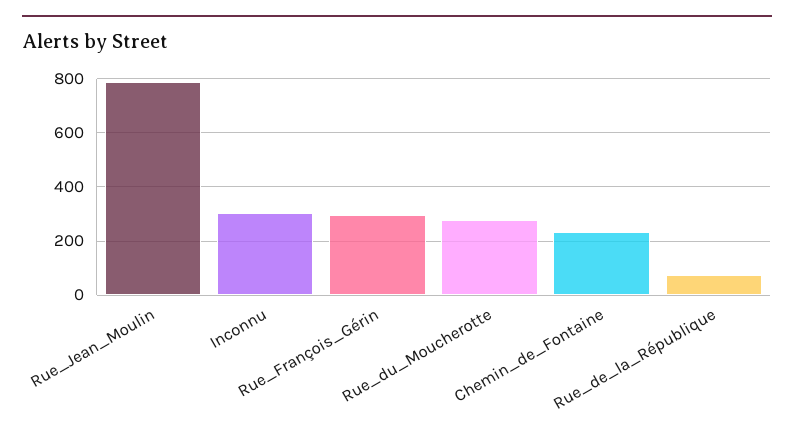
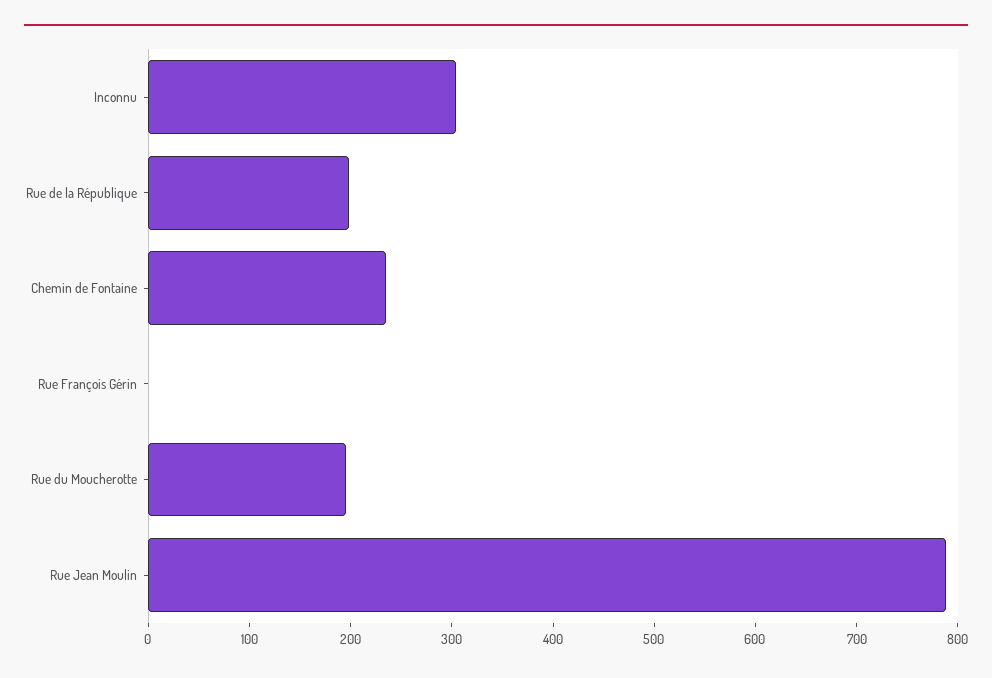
Rue_François_Gérin: 300 -> 0
Rue_du_Moucherotte: 275 -> 200
Rue_de_la_République: 75 -> 200

